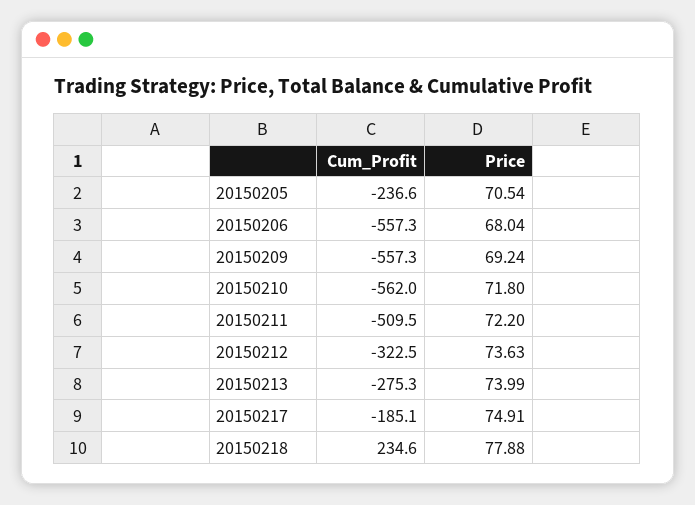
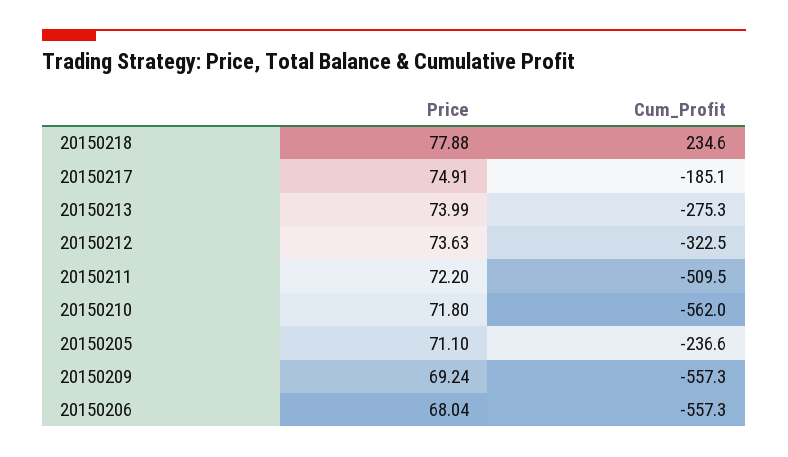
Price, 20150205: 70.54 -> 71.1

